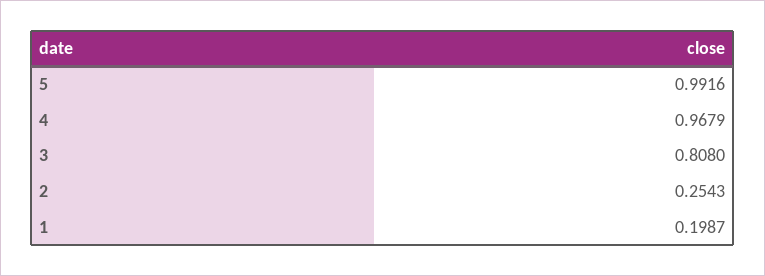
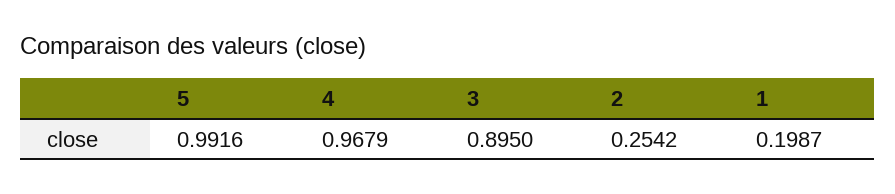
3: 0.808 -> 0.895
2: 0.2543 -> 0.2542

